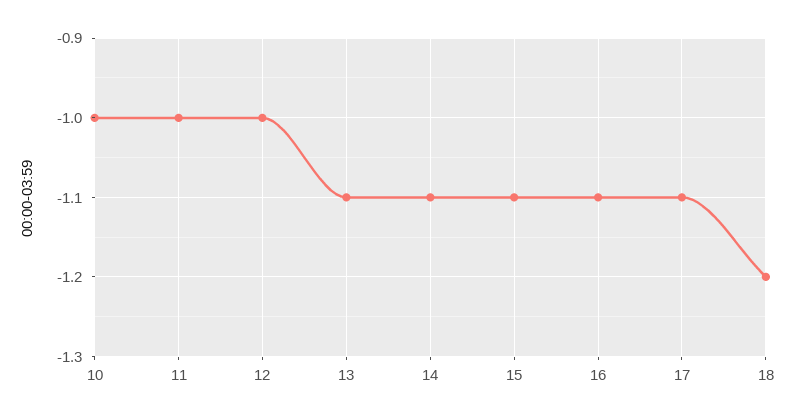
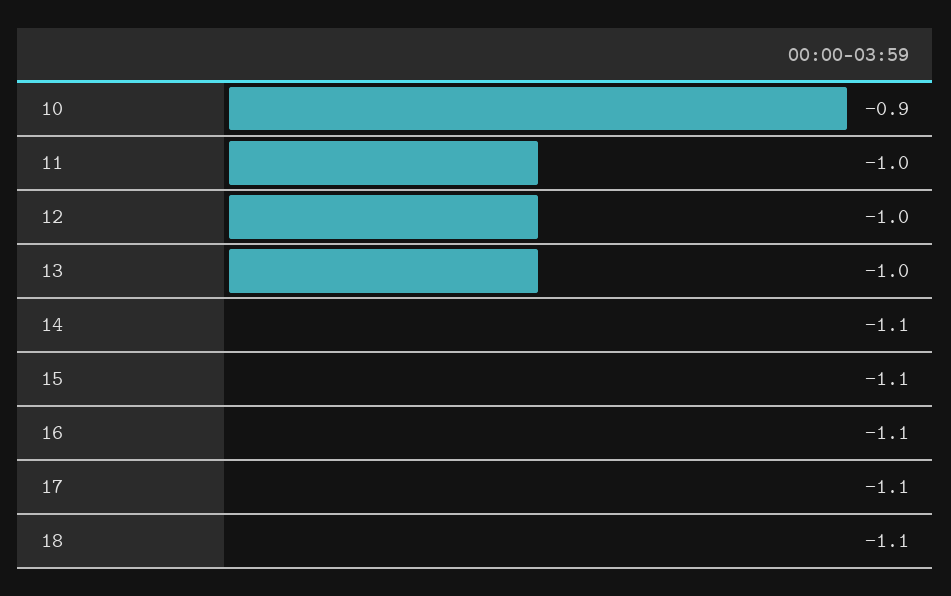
10: -1 -> -0.9
13: -1.1 -> -1
18: -1.2 -> -1.1

